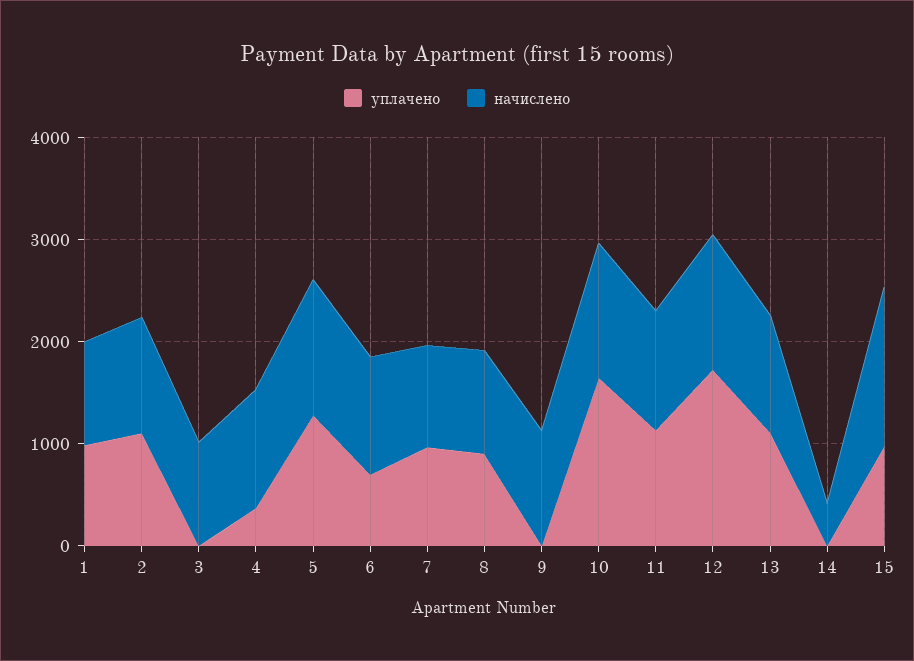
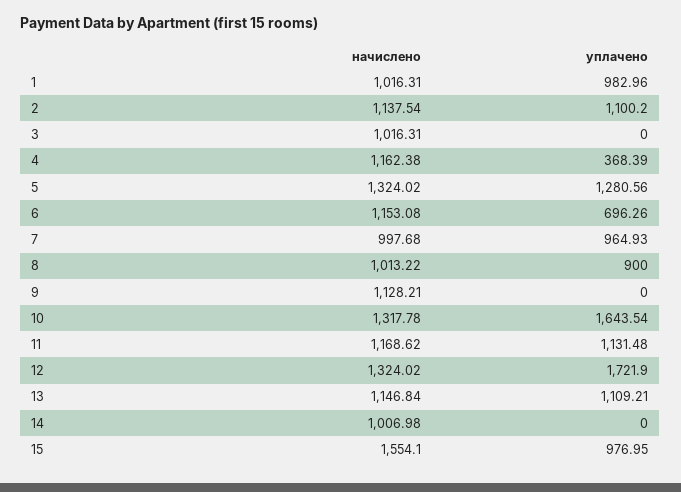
начислено, 14: 400 -> 1006.98

